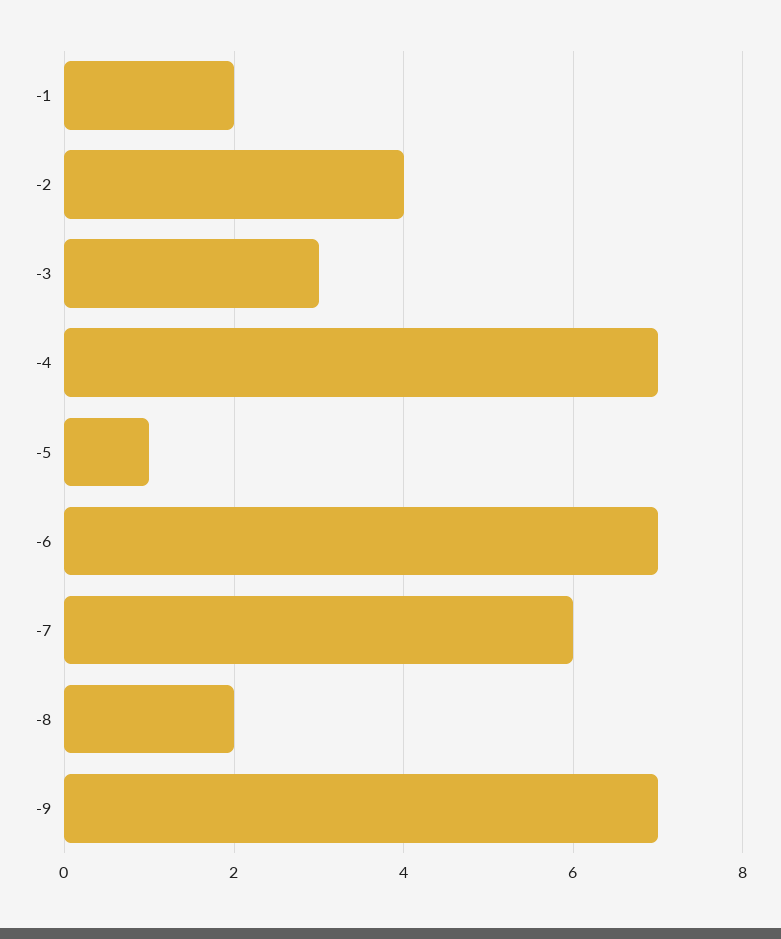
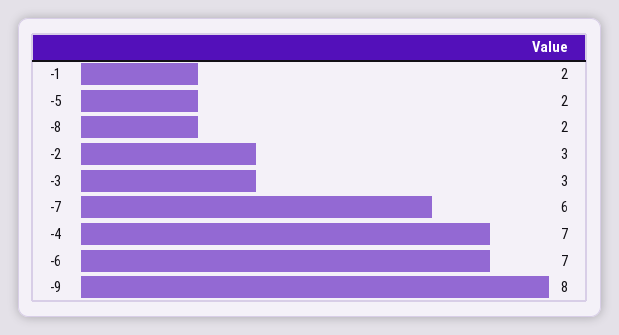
-2: 4 -> 3
-5: 1 -> 2
-9: 7 -> 8

